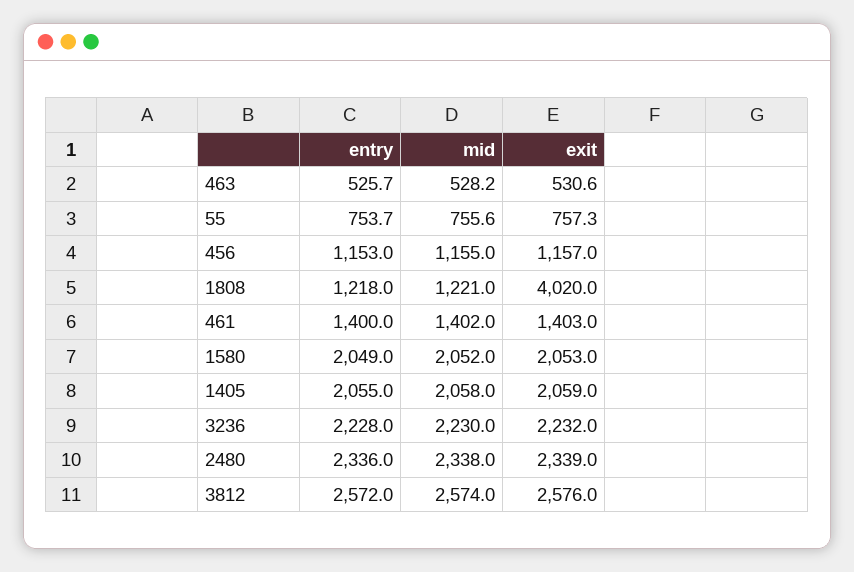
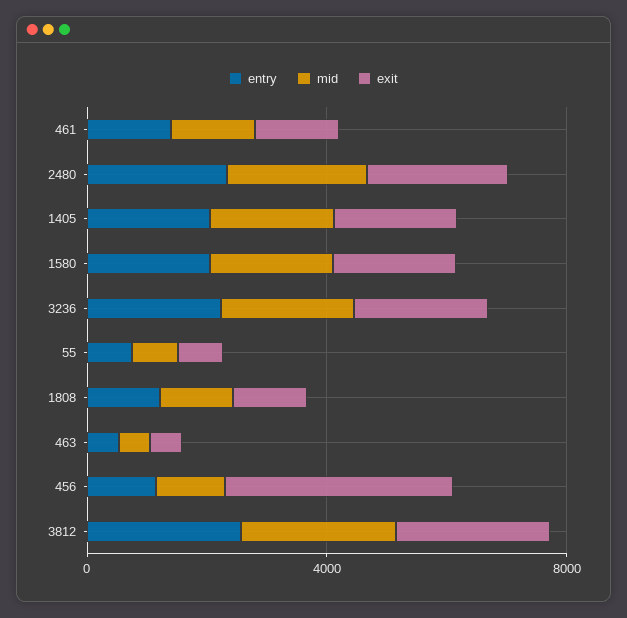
exit, 456: 1157 -> 4000
exit, 1808: 4020 -> 1000

